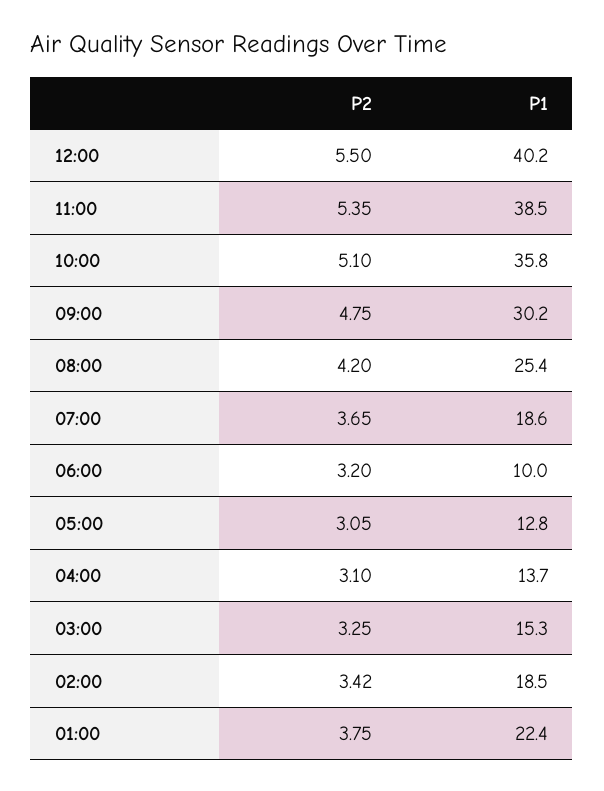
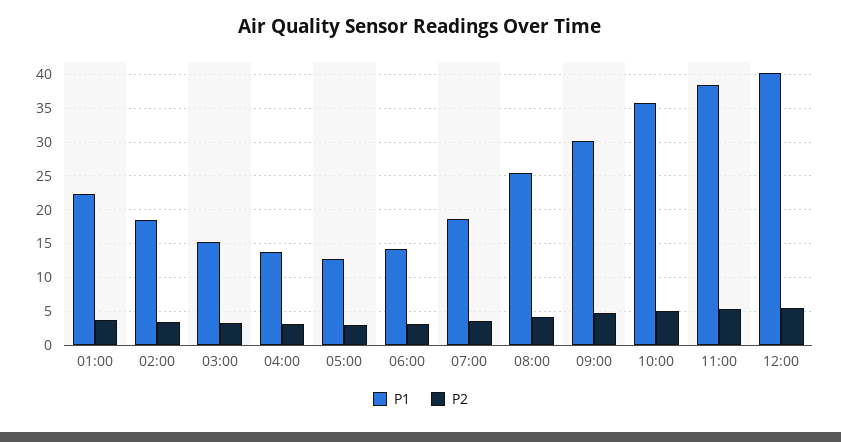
P1, 06:00: 10 -> 14

